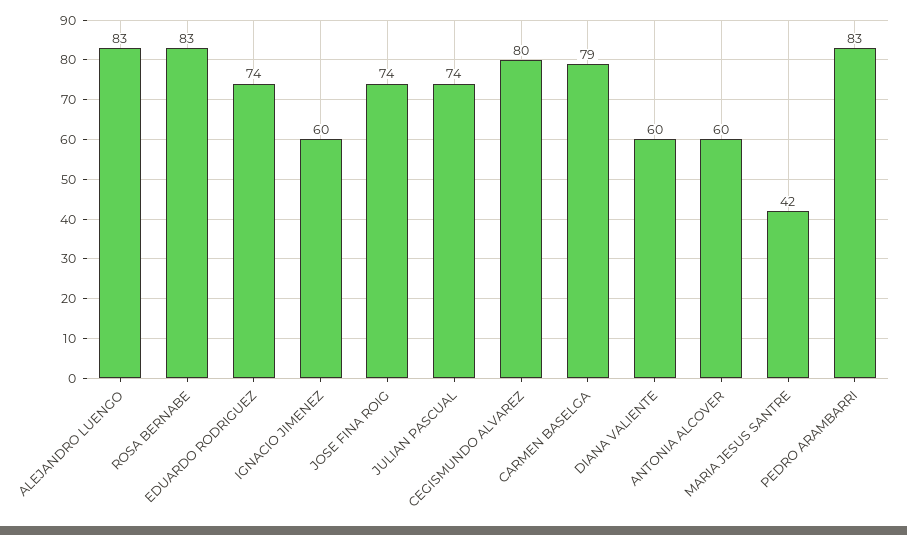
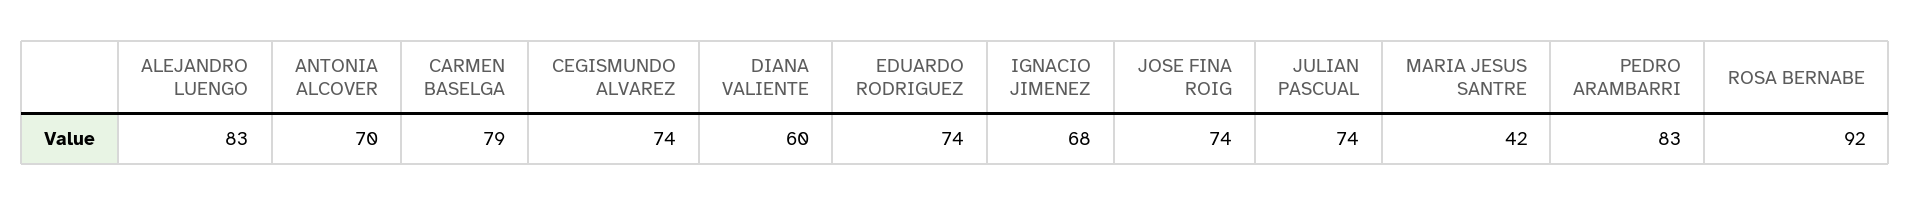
ROSA BERNABE: 83 -> 92
IGNACIO JIMENEZ: 60 -> 68
CEGISMUNDO ALVAREZ: 80 -> 74
ANTONIA ALCOVER: 60 -> 70

